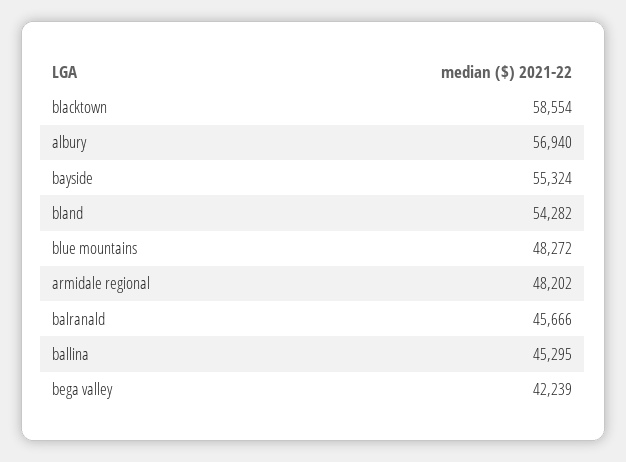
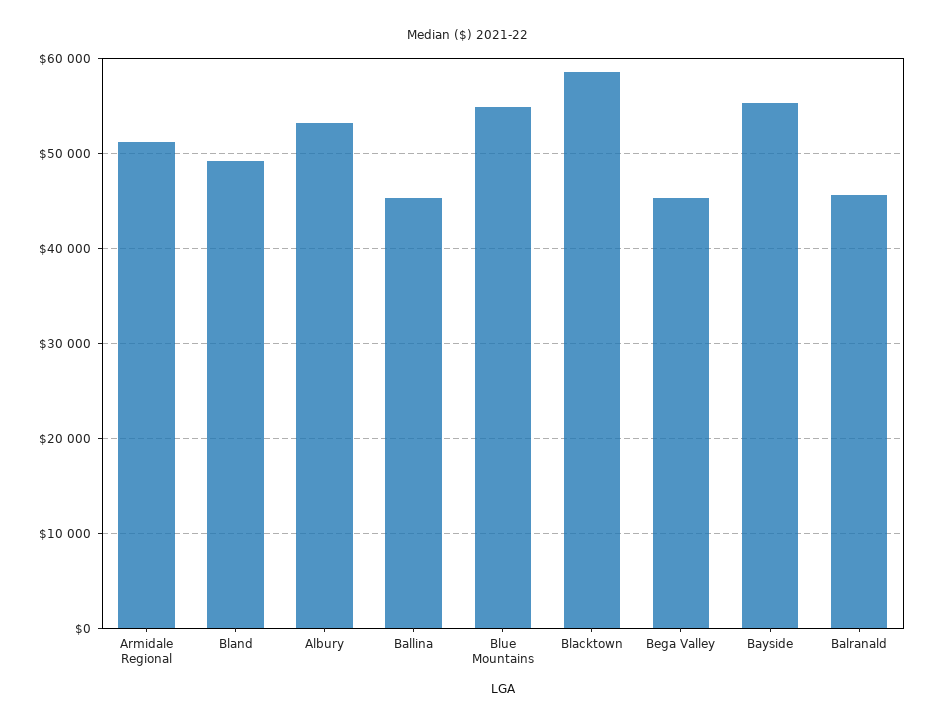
albury: 56940 -> 53000
bland: 54282 -> 49000
blue mountains: 48272 -> 55000
armidale regional: 48202 -> 51000
bega valley: 42239 -> 45000

